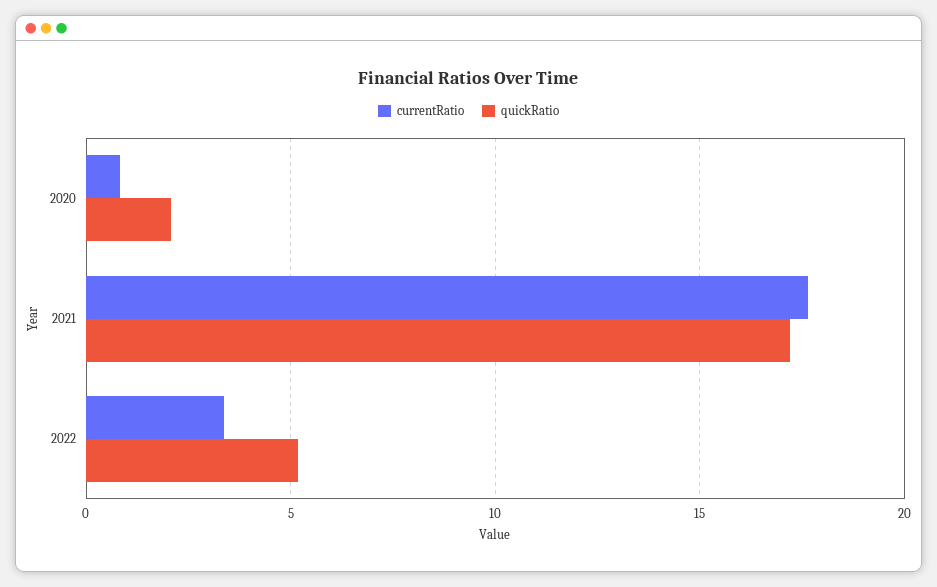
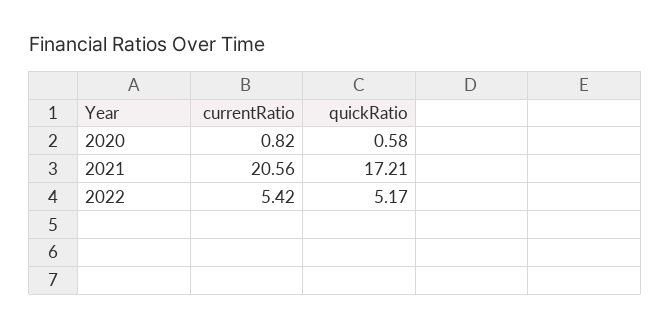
quickRatio, 2020: 2 -> 0.58
currentRatio, 2021: 17.5 -> 20.56
currentRatio, 2022: 3.5 -> 5.42

